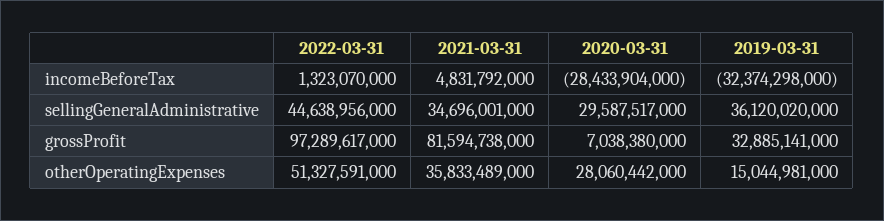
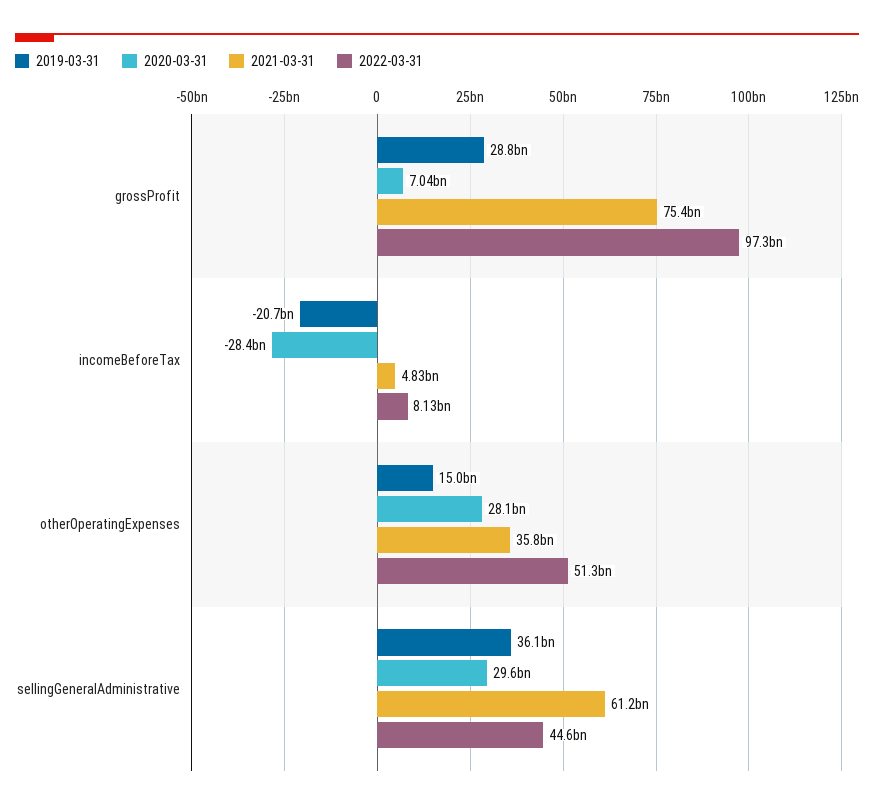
2022-03-31, incomeBeforeTax: 1323070000 -> 8130000000
2019-03-31, incomeBeforeTax: -32374298000 -> -20700000000
2021-03-31, sellingGeneralAdministrative: 34696001000 -> 61200000000
2021-03-31, grossProfit: 81594738000 -> 75400000000
2019-03-31, grossProfit: 32885141000 -> 28800000000

